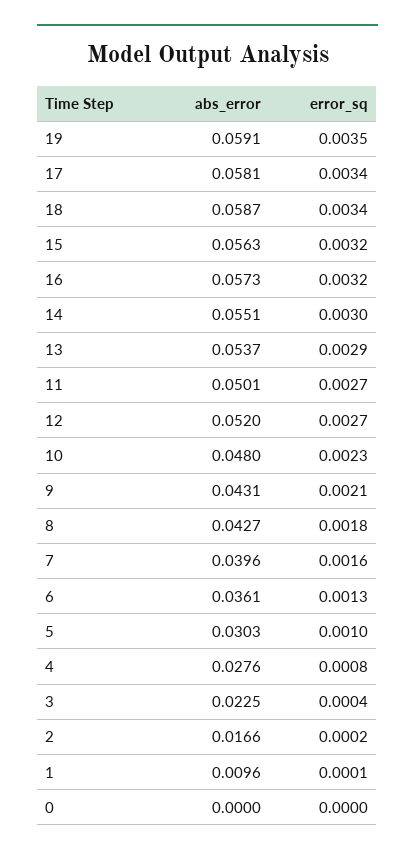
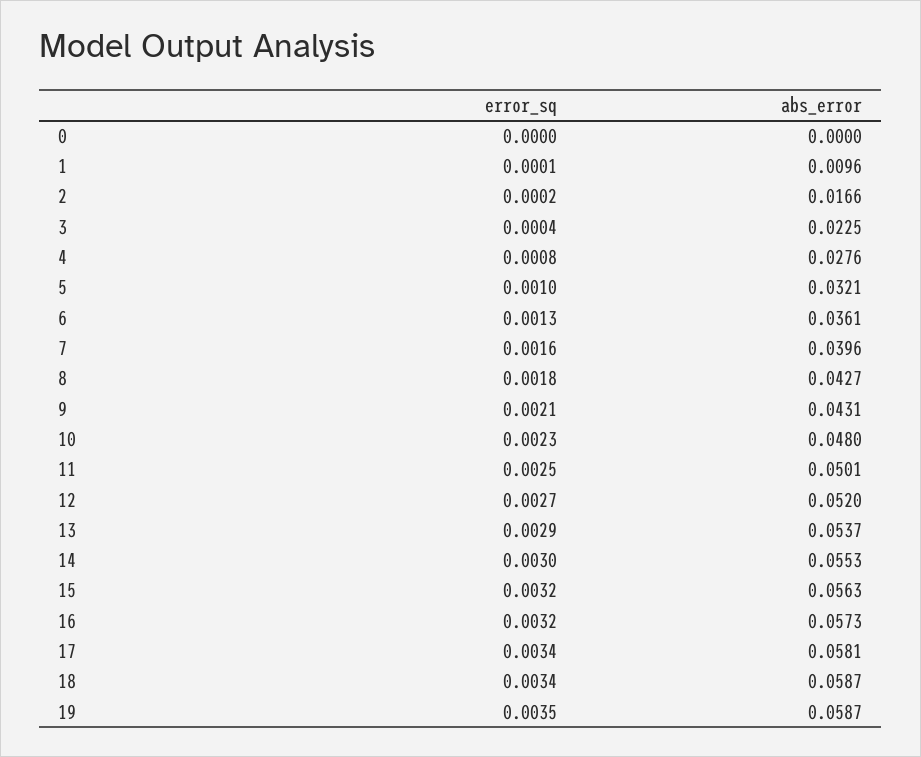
abs_error, 19: 0.0591 -> 0.0587
abs_error, 14: 0.0551 -> 0.0553
error_sq, 11: 0.0027 -> 0.0025
abs_error, 5: 0.0303 -> 0.0321

